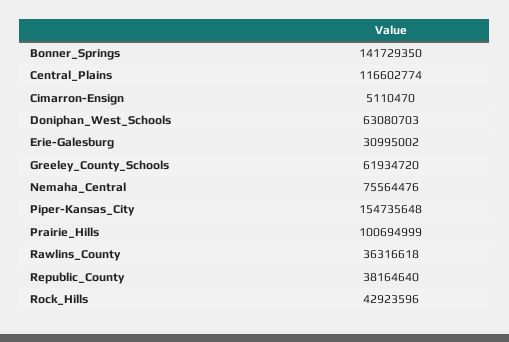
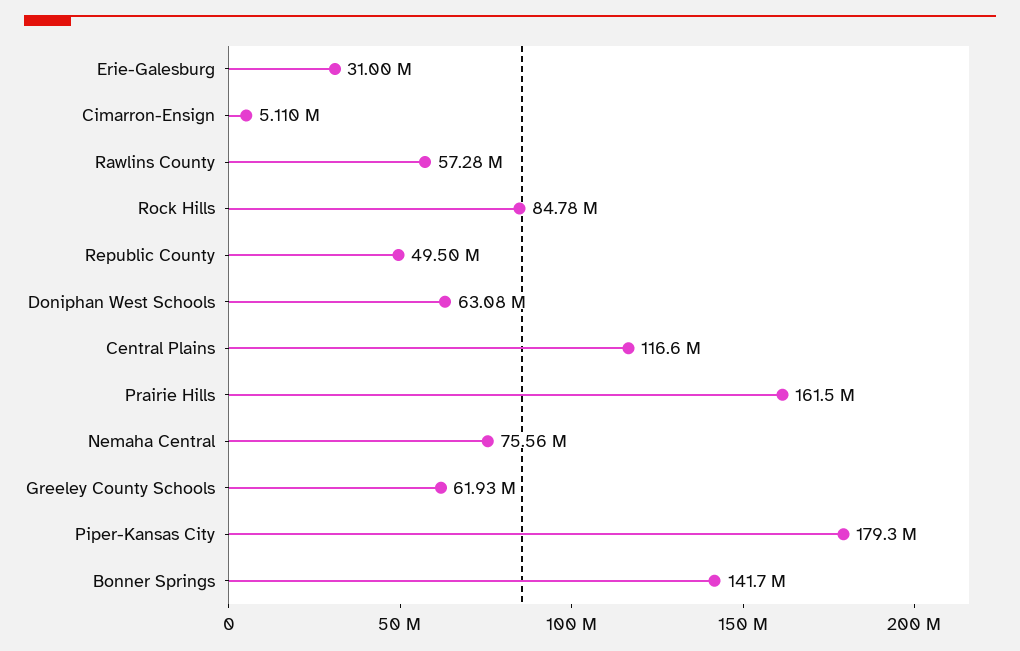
Piper-Kansas_City: 154735648 -> 179300000
Prairie_Hills: 100694999 -> 161500000
Rawlins_County: 36316618 -> 57280000
Republic_County: 38164640 -> 49500000
Rock_Hills: 42923596 -> 84780000

